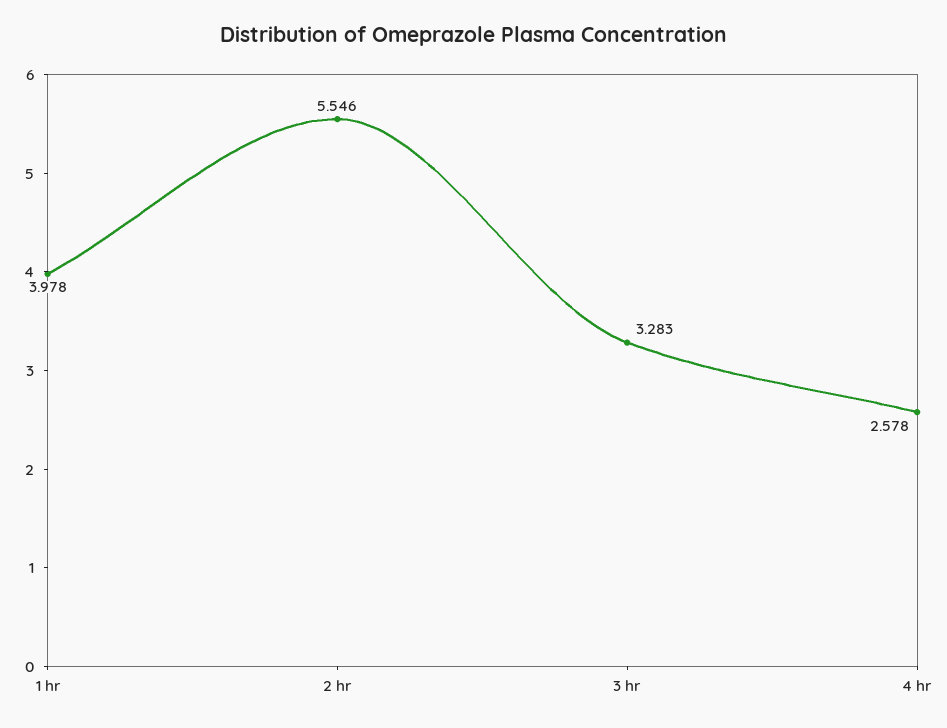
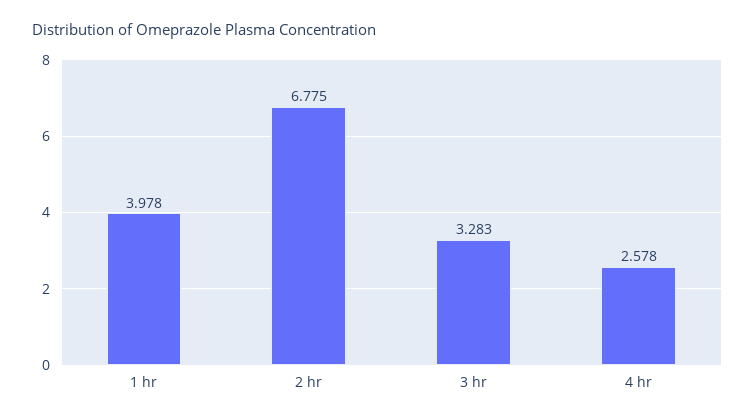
2 hr: 5.546 -> 6.775

